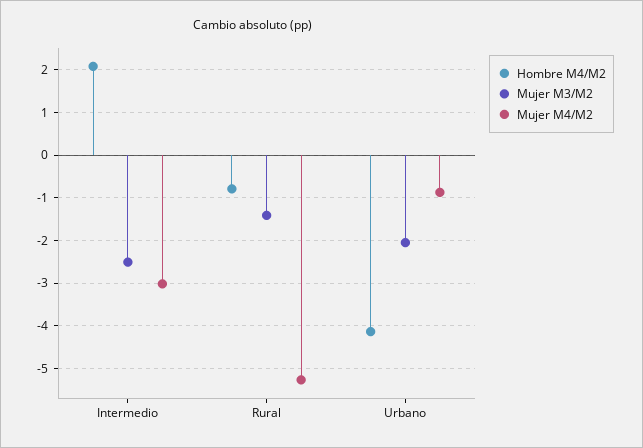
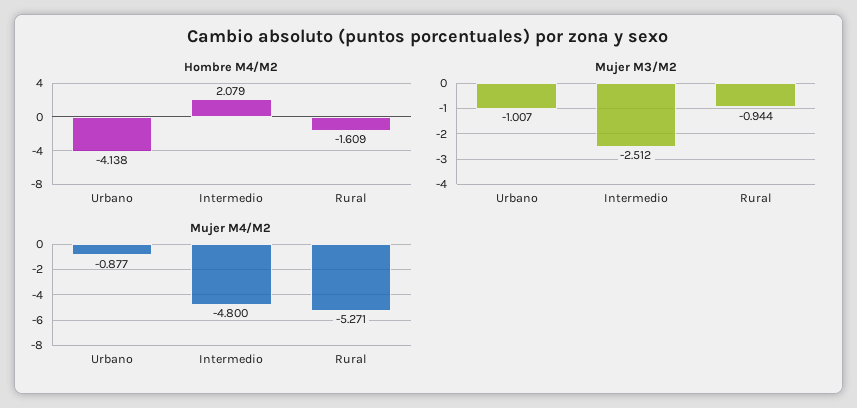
Mujer M4/M2, Intermedio: -3 -> -4.8
Hombre M4/M2, Rural: -0.8 -> -1.609
Mujer M3/M2, Rural: -1.4 -> -0.944
Mujer M3/M2, Urbano: -2 -> -1.007

